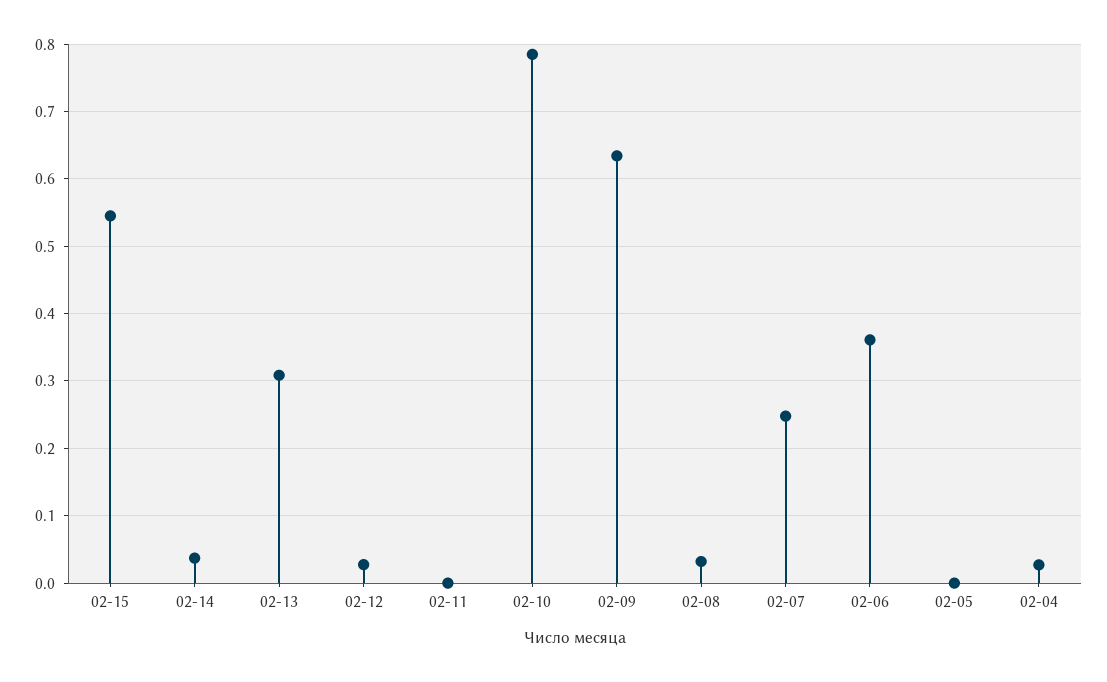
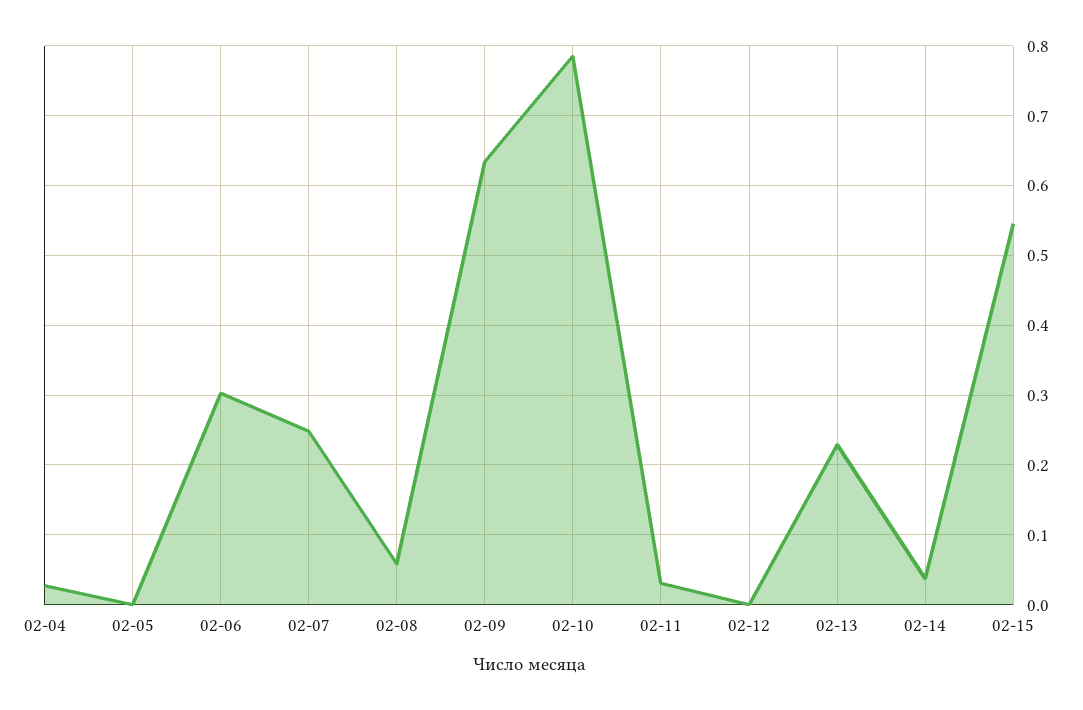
02-13: 0.31 -> 0.23
02-12: 0.03 -> 0
02-11: 0 -> 0.03
02-08: 0.03 -> 0.06
02-06: 0.36 -> 0.3

